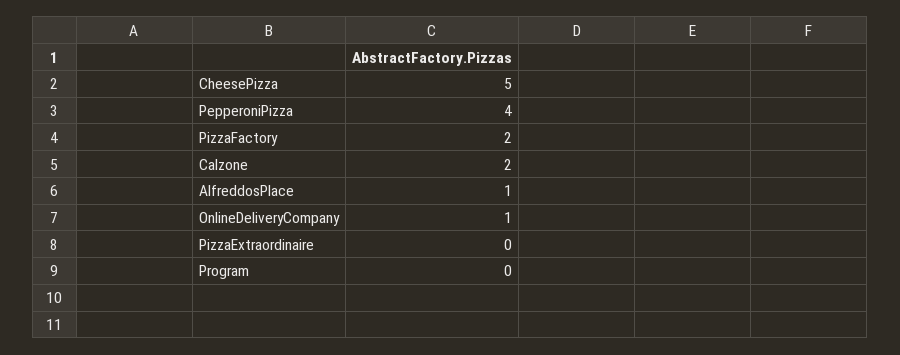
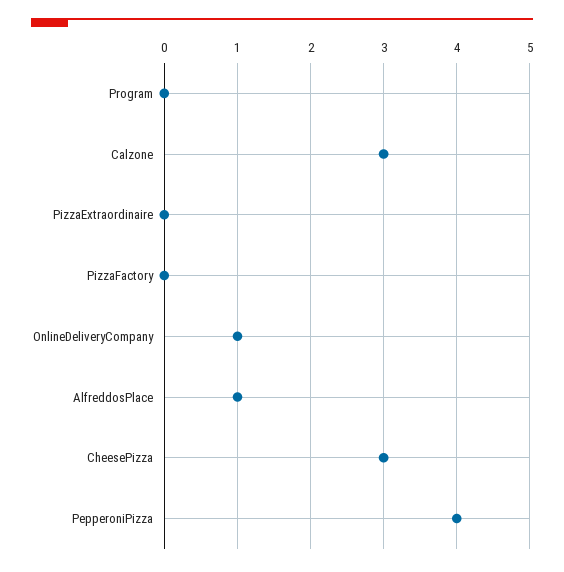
CheesePizza: 5 -> 3
PizzaFactory: 2 -> 0
Calzone: 2 -> 3

